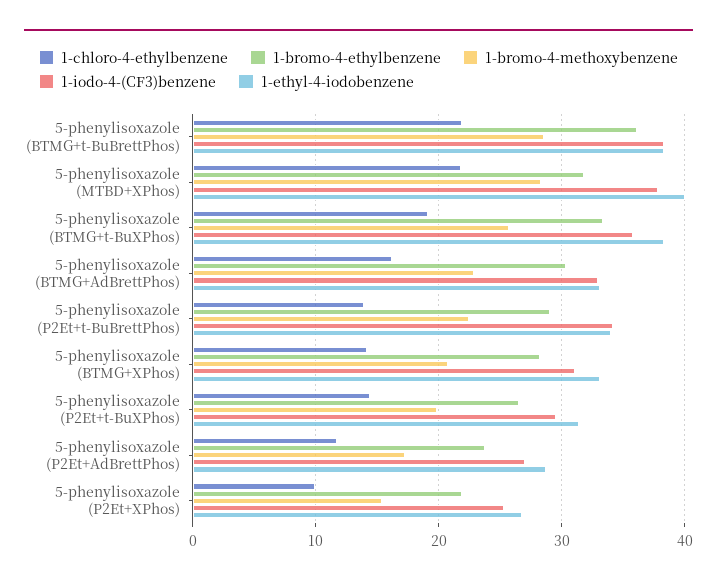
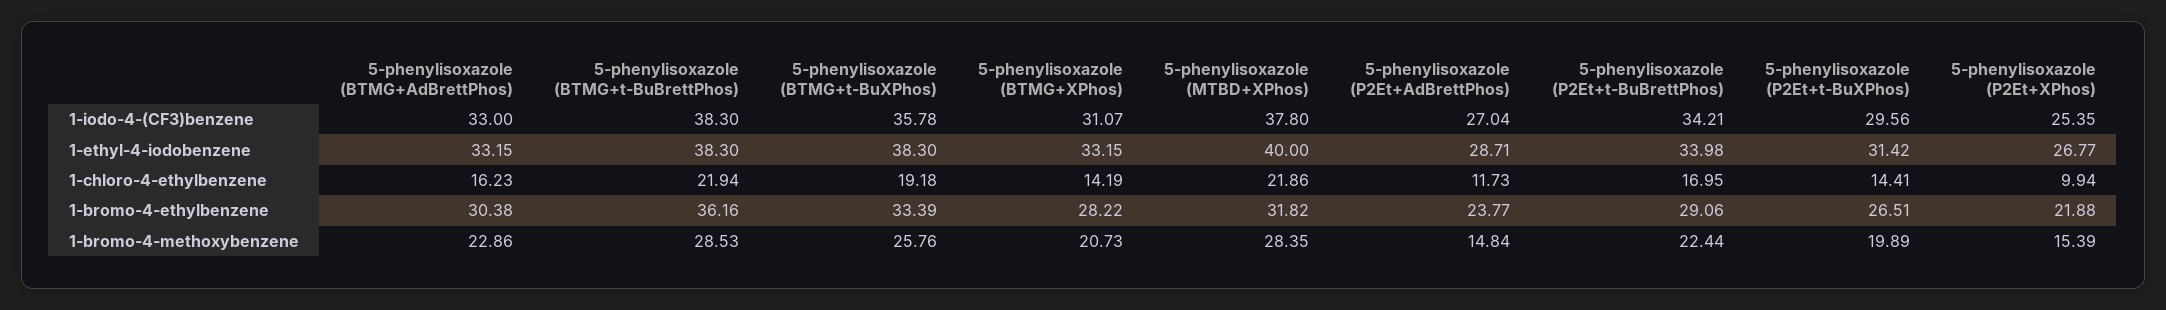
1-chloro-4-ethylbenzene, 5-phenylisoxazole (P2Et+t-BuBrettPhos): 14 -> 16.95
1-bromo-4-methoxybenzene, 5-phenylisoxazole (P2Et+AdBrettPhos): 17 -> 14.84

